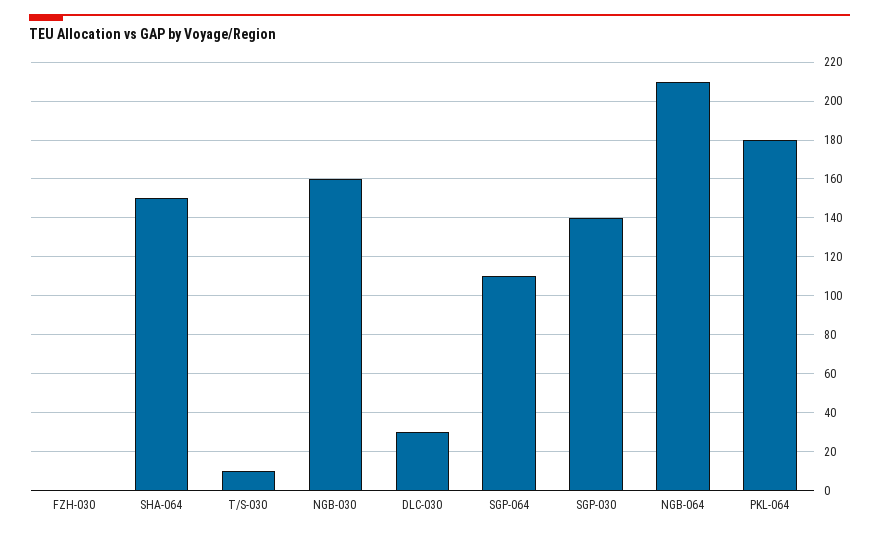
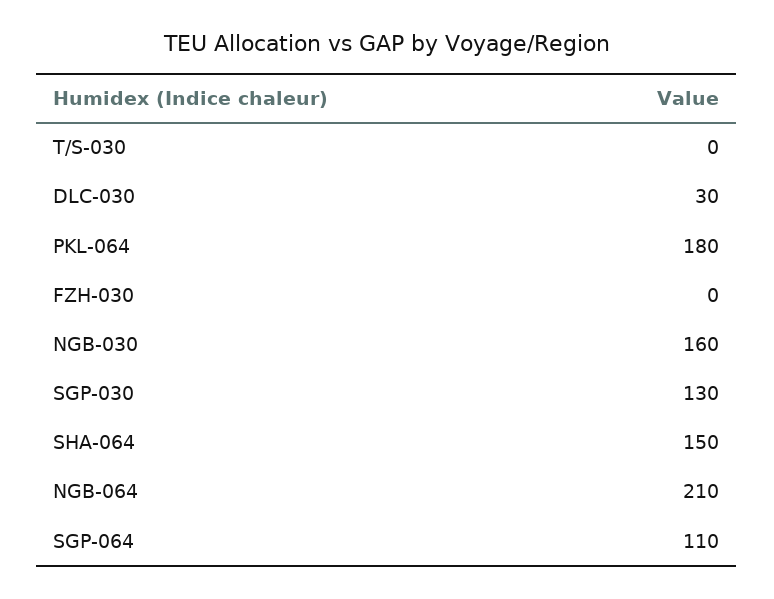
T/S-030: 10 -> 0
SGP-030: 140 -> 130

